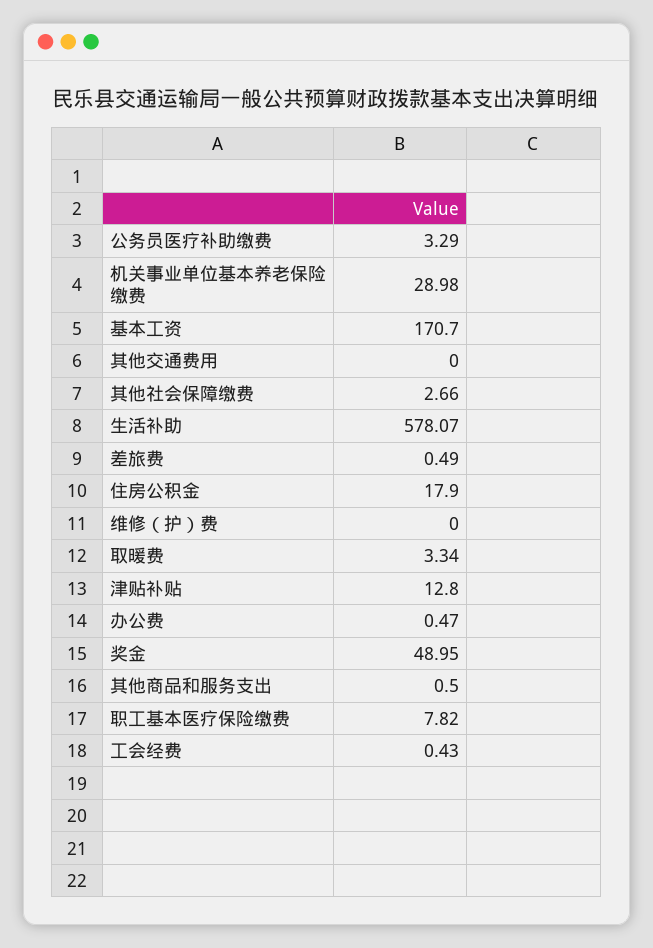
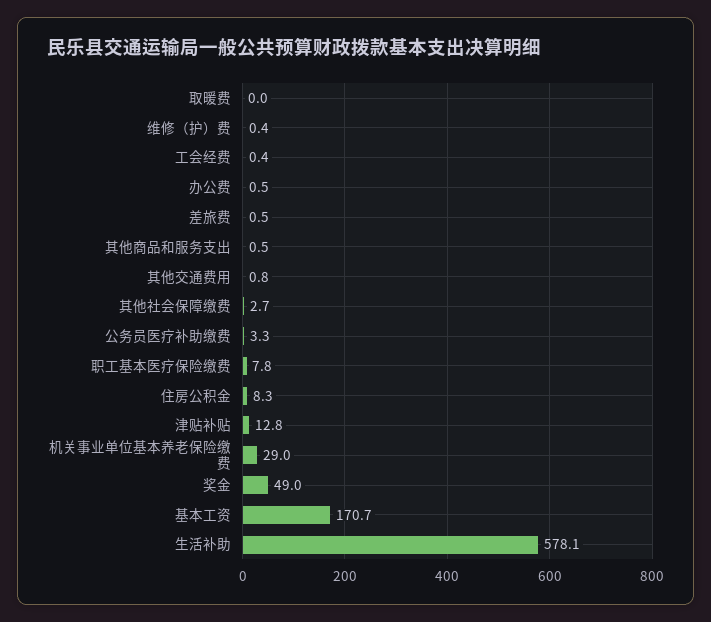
其他交通费用: 0 -> 0.8
住房公积金: 17.9 -> 8.3
维修（护）费: 0 -> 0.4
取暖费: 3.34 -> 0

